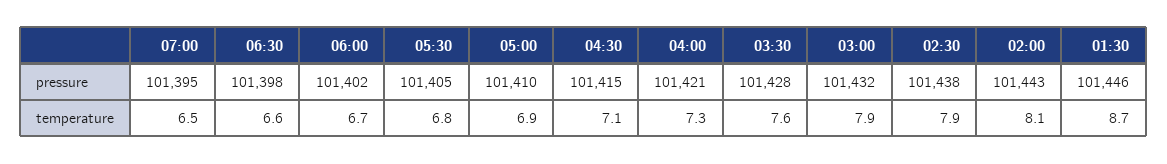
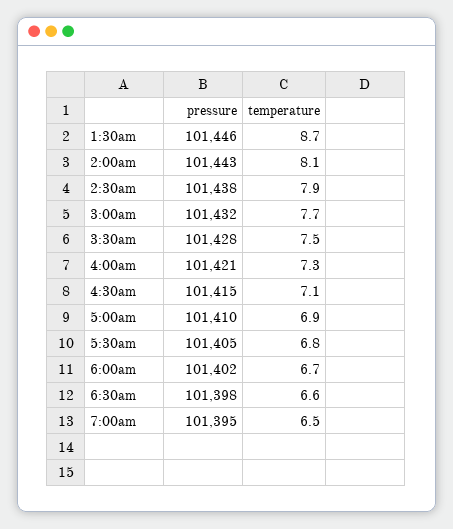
03:30, temperature: 7.6 -> 7.5
03:00, temperature: 7.9 -> 7.7

